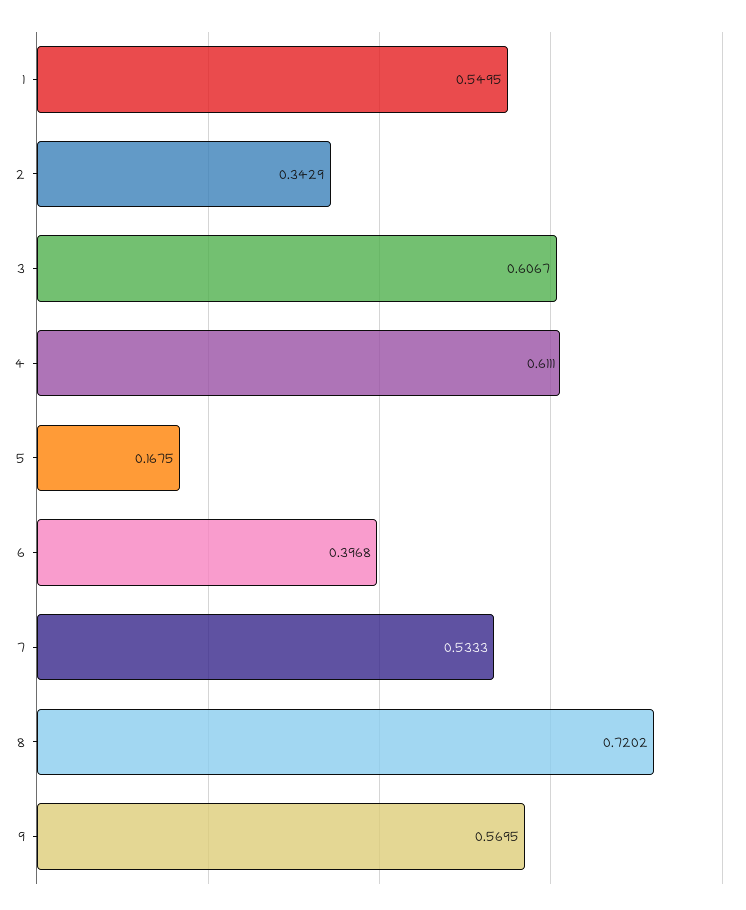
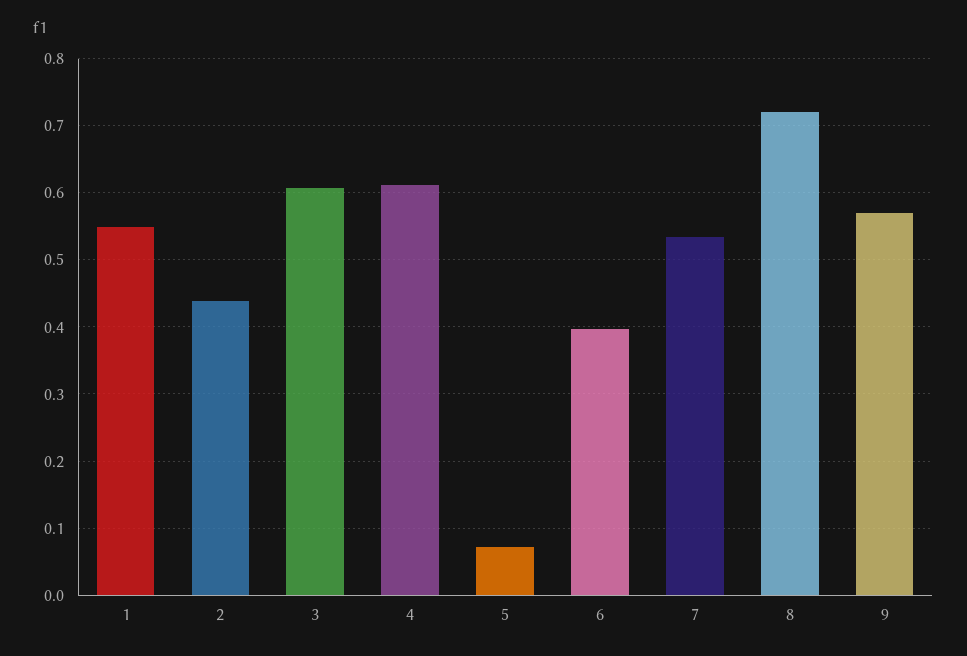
2: 0.3429 -> 0.44
5: 0.1675 -> 0.07

